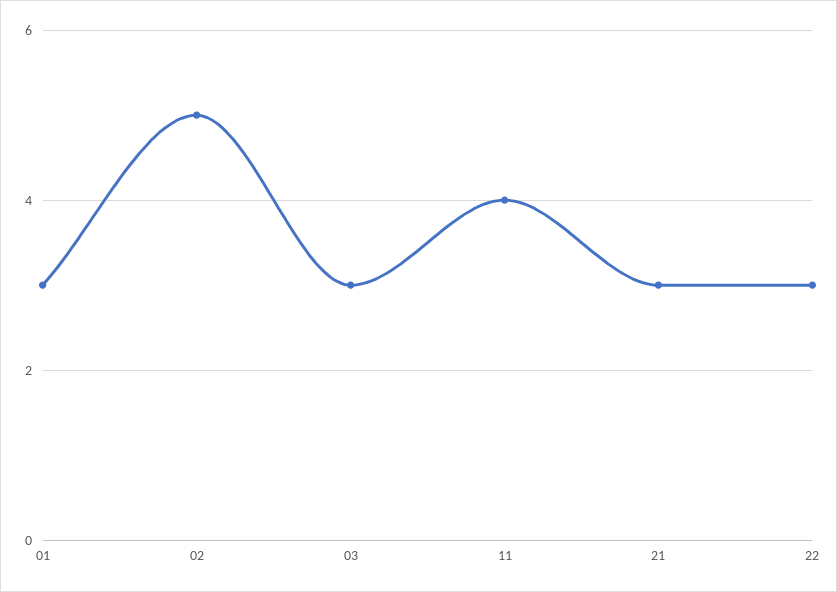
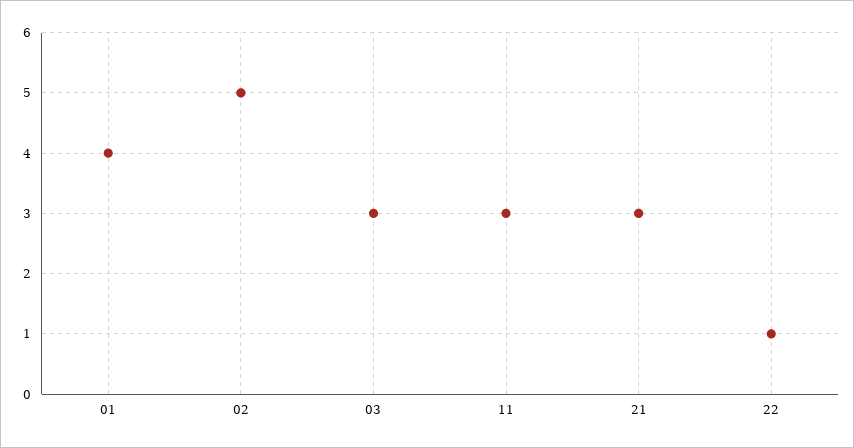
01: 3 -> 4
11: 4 -> 3
22: 3 -> 1

